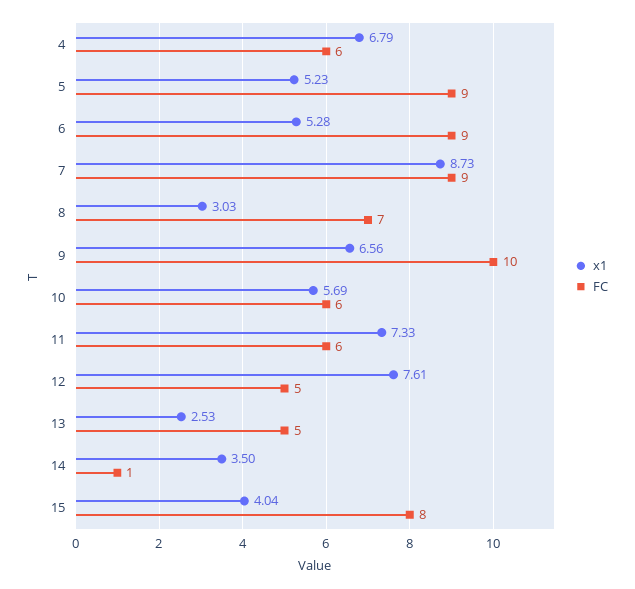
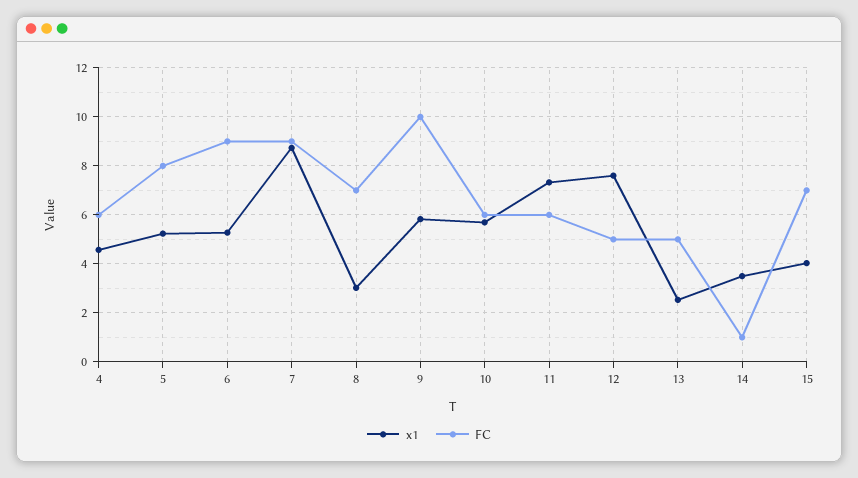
x1, 4: 6.79 -> 4.5
FC, 5: 9 -> 8
x1, 9: 6.56 -> 5.75
FC, 15: 8 -> 7

